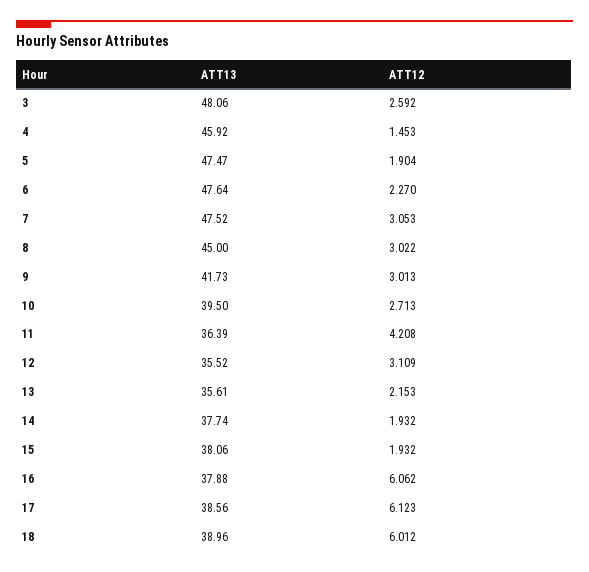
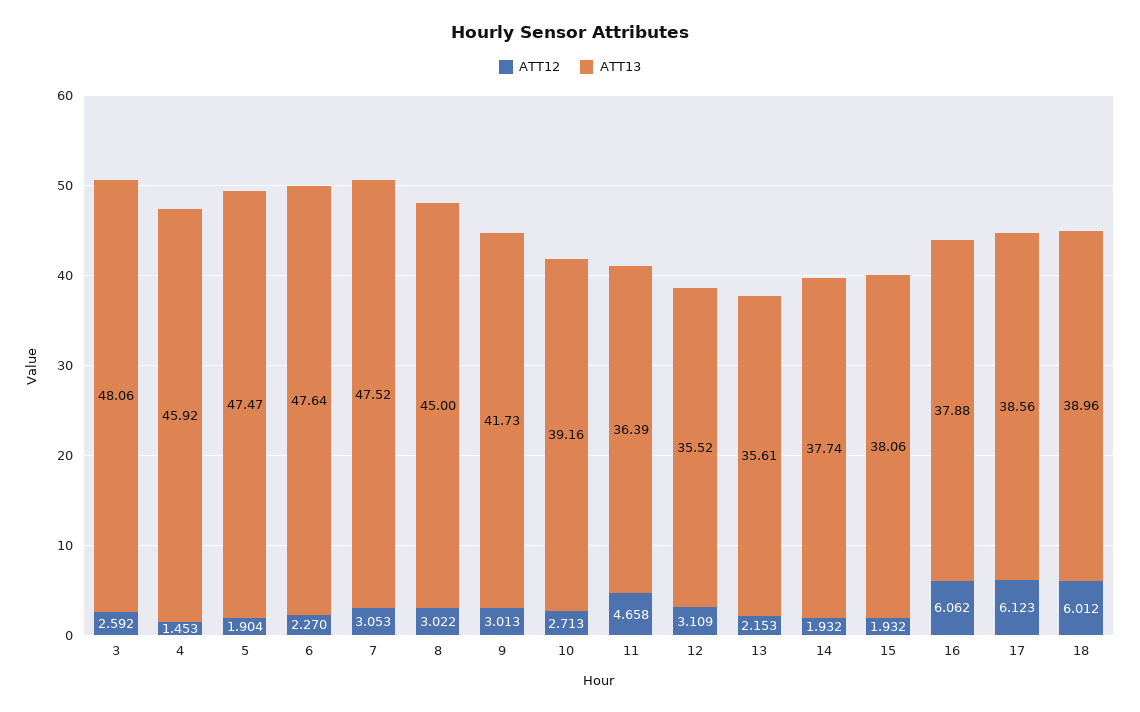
ATT13, 10: 39.5 -> 39.16
ATT12, 11: 4.208 -> 4.658

